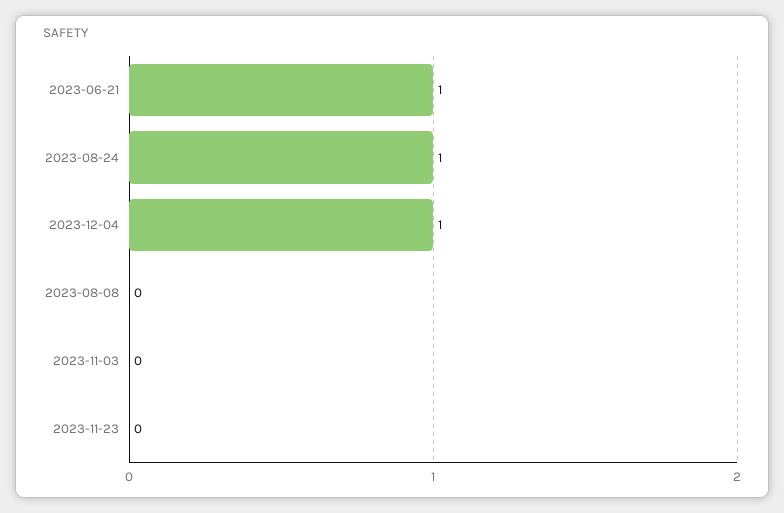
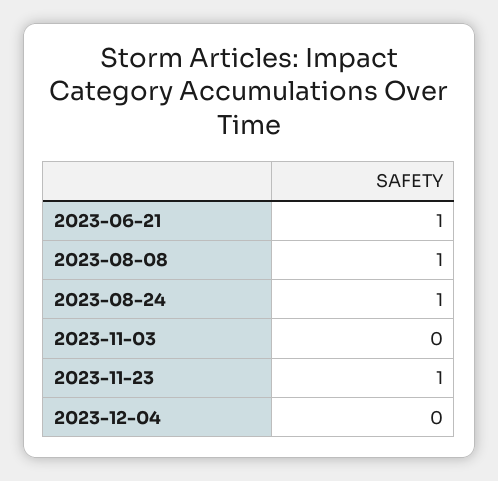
2023-12-04: 1 -> 0
2023-08-08: 0 -> 1
2023-11-23: 0 -> 1

